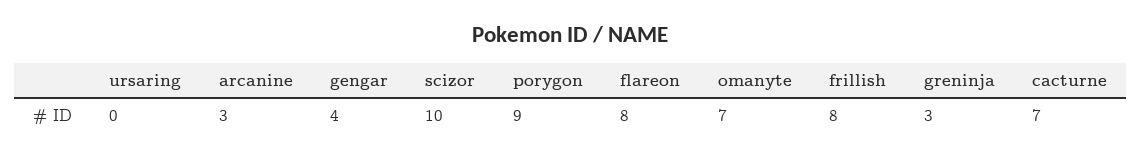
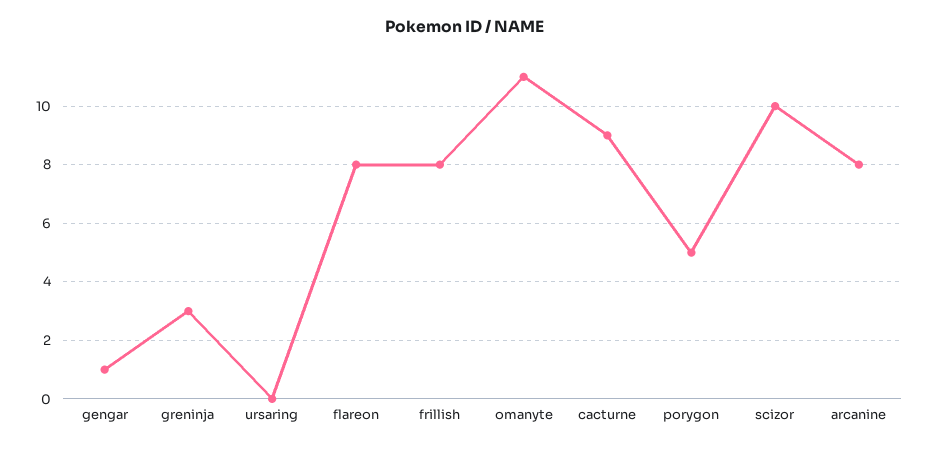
arcanine: 3 -> 8
gengar: 4 -> 1
porygon: 9 -> 5
omanyte: 7 -> 11
cacturne: 7 -> 9

